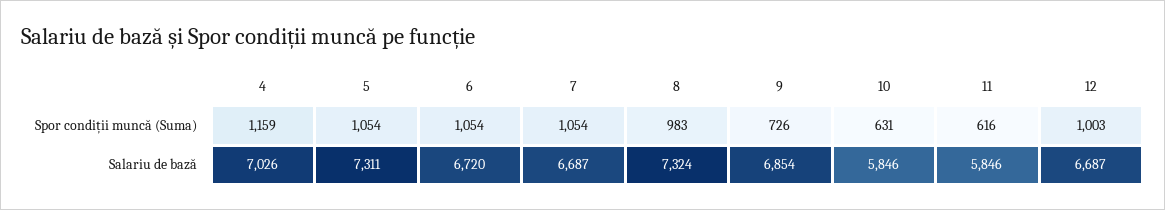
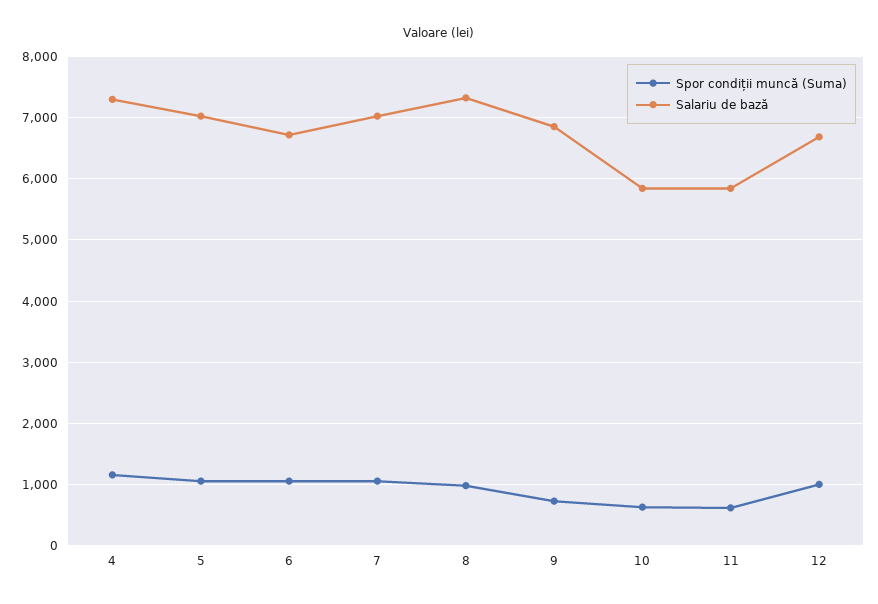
Salariu de bază, 4: 7026 -> 7300
Salariu de bază, 5: 7311 -> 7000
Salariu de bază, 7: 6687 -> 7000

